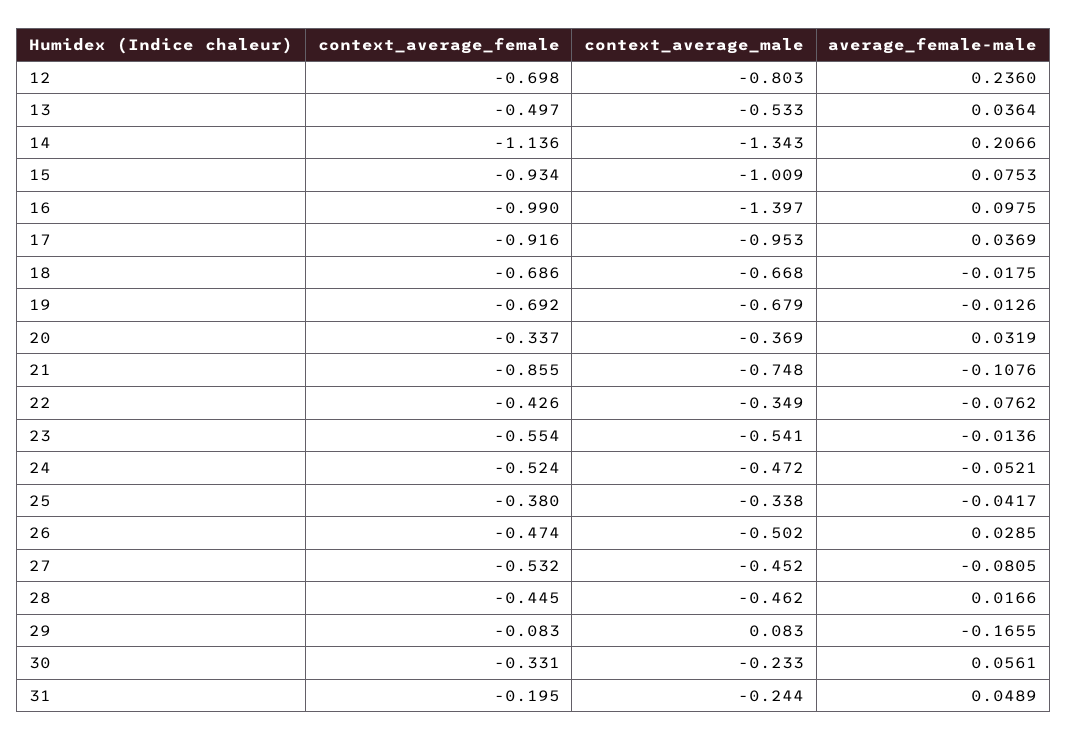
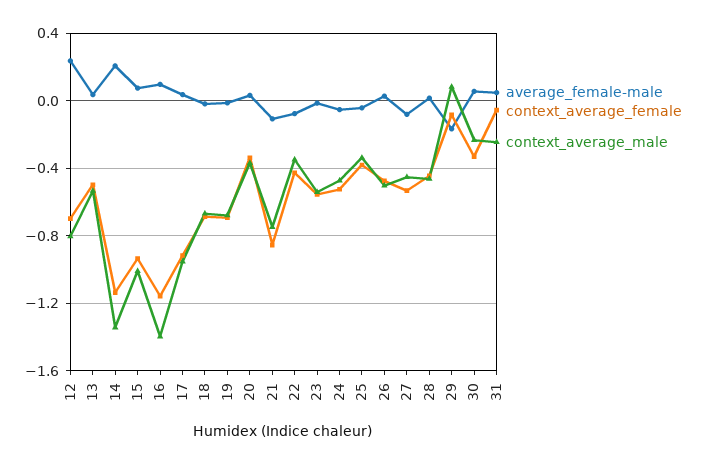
context_average_female, 16: -0.99 -> -1.15
context_average_female, 31: -0.195 -> -0.05

